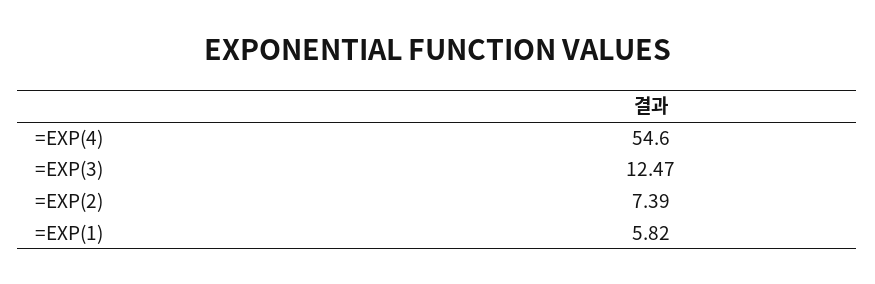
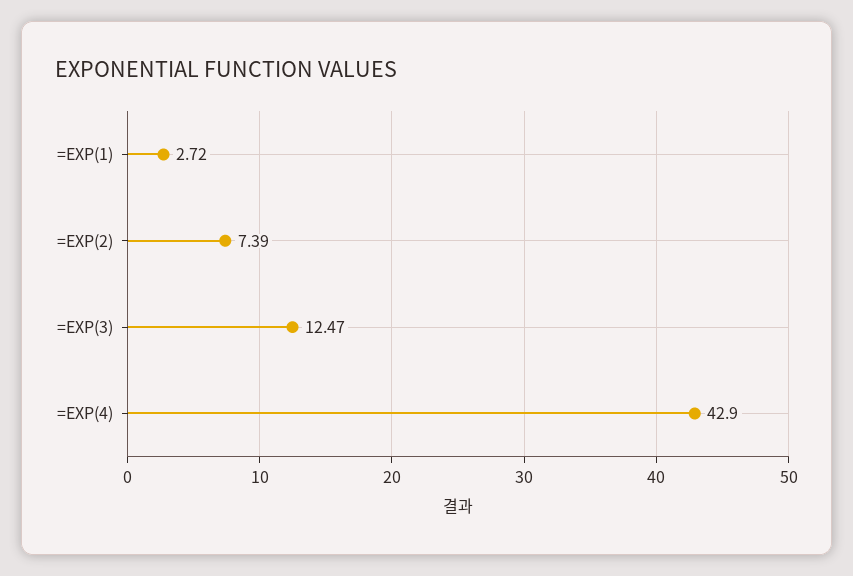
=EXP(4): 54.6 -> 42.9
=EXP(1): 5.82 -> 2.72

